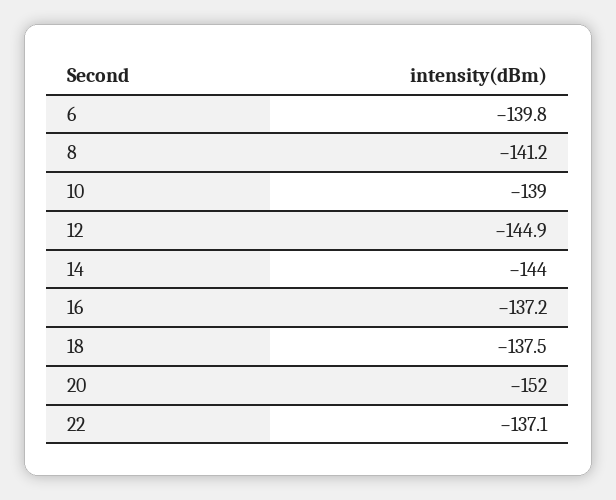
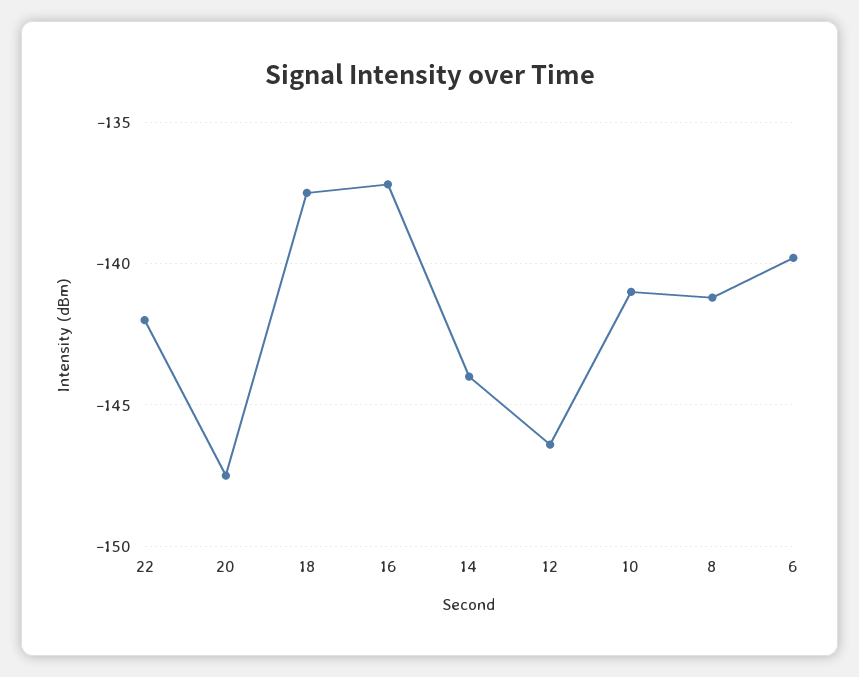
10: -139 -> -141
12: -144.9 -> -146.5
20: -152 -> -147.5
22: -137.1 -> -142

